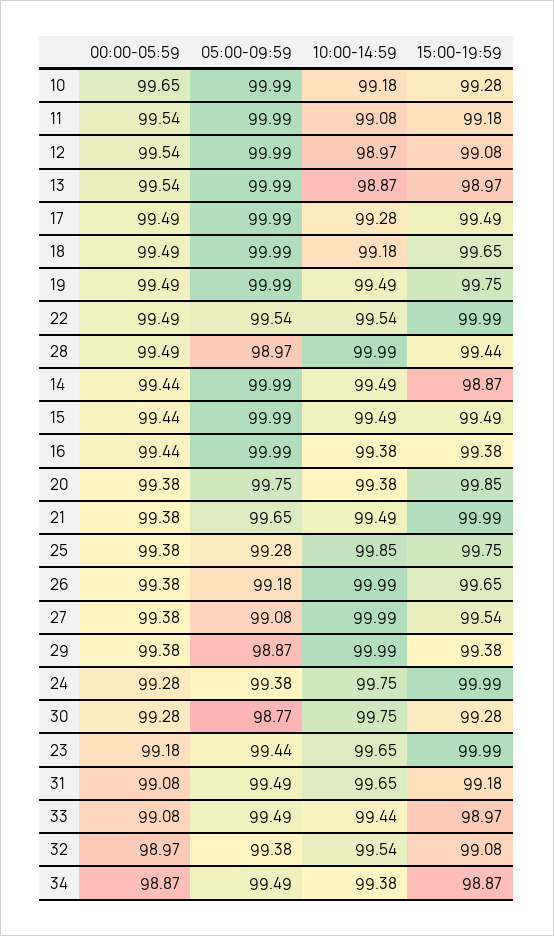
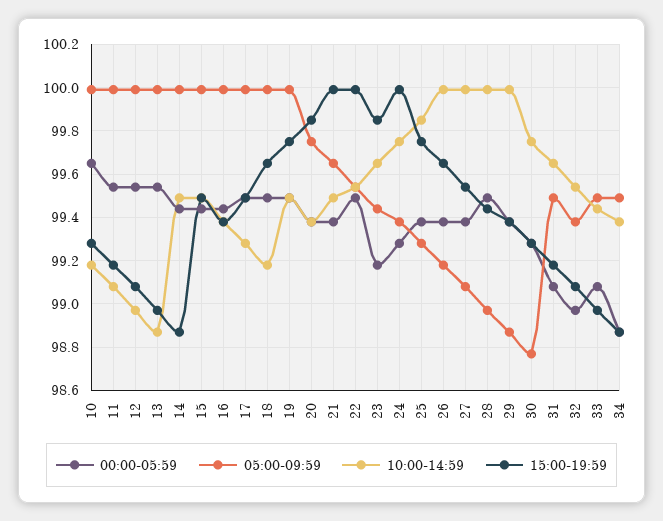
15:00-19:59, 23: 99.99 -> 99.85

